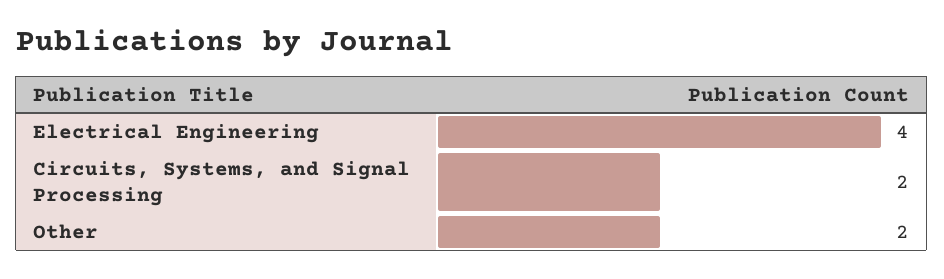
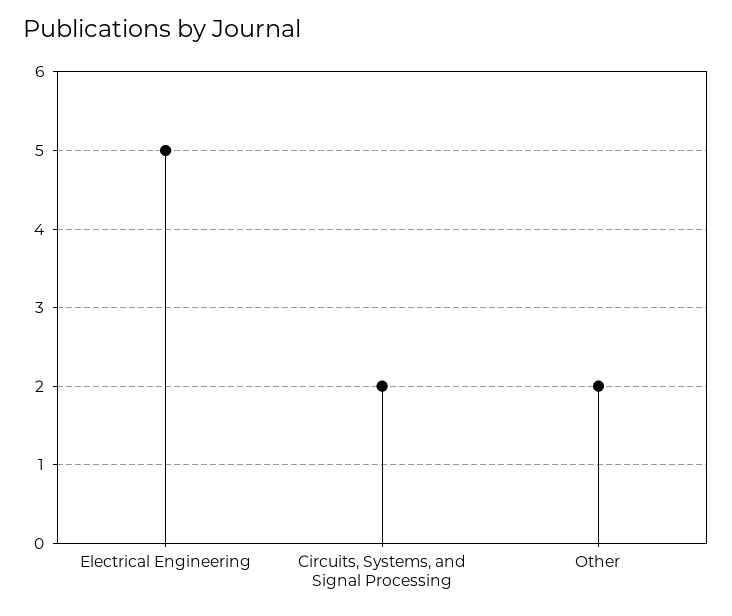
Electrical Engineering: 4 -> 5

